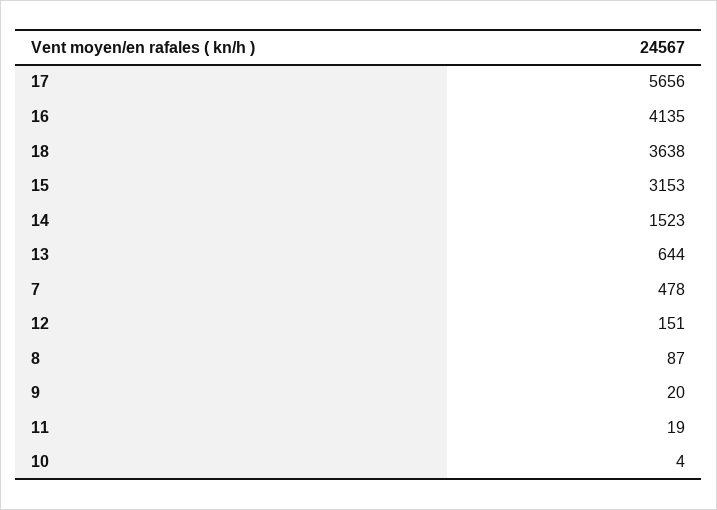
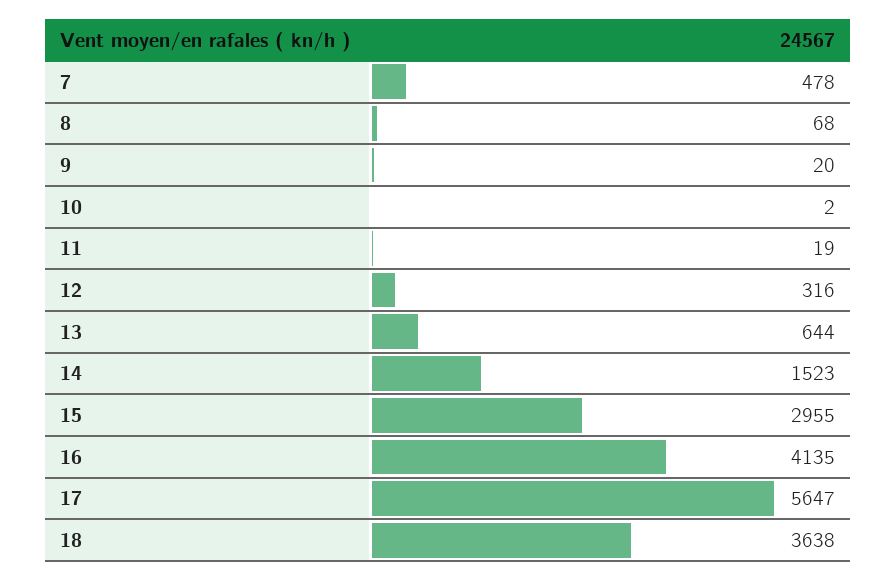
17: 5656 -> 5647
15: 3153 -> 2955
12: 151 -> 316
8: 87 -> 68
10: 4 -> 2

